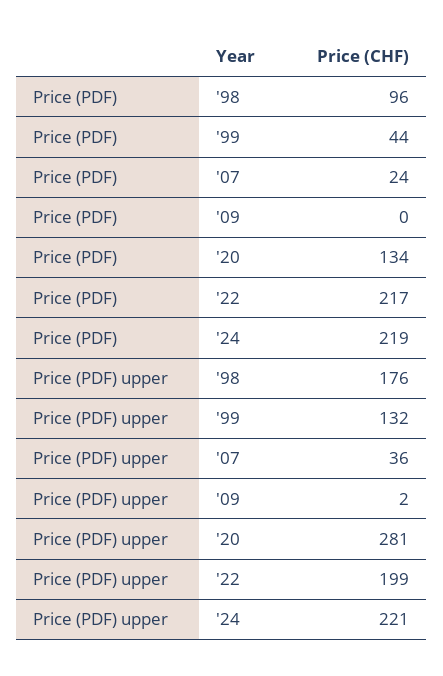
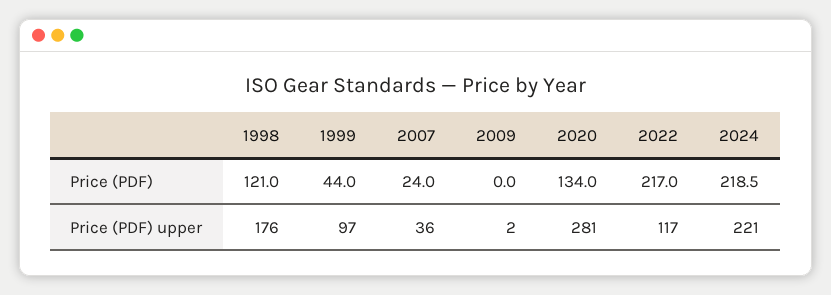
Price (PDF), '98: 96 -> 121
Price (PDF) upper, '99: 132 -> 97
Price (PDF) upper, '22: 199 -> 117

